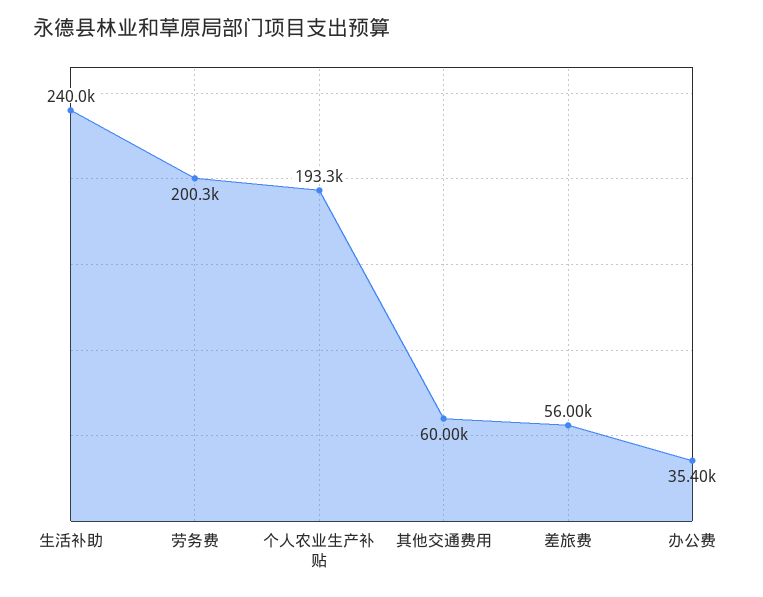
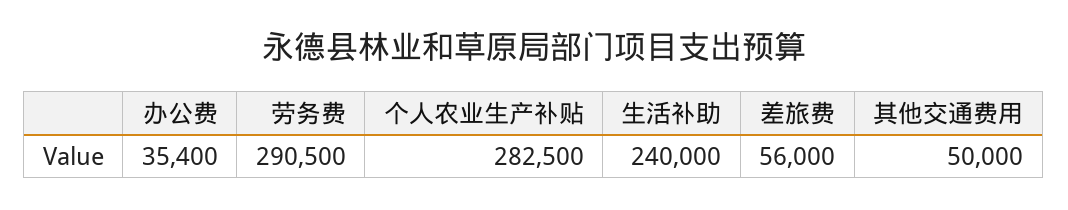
劳务费: 200300 -> 290500
个人农业生产补贴: 193300 -> 282500
其他交通费用: 60000 -> 50000

